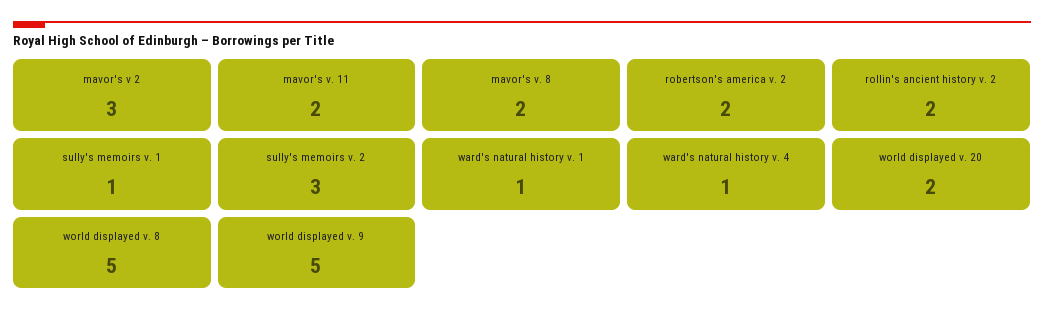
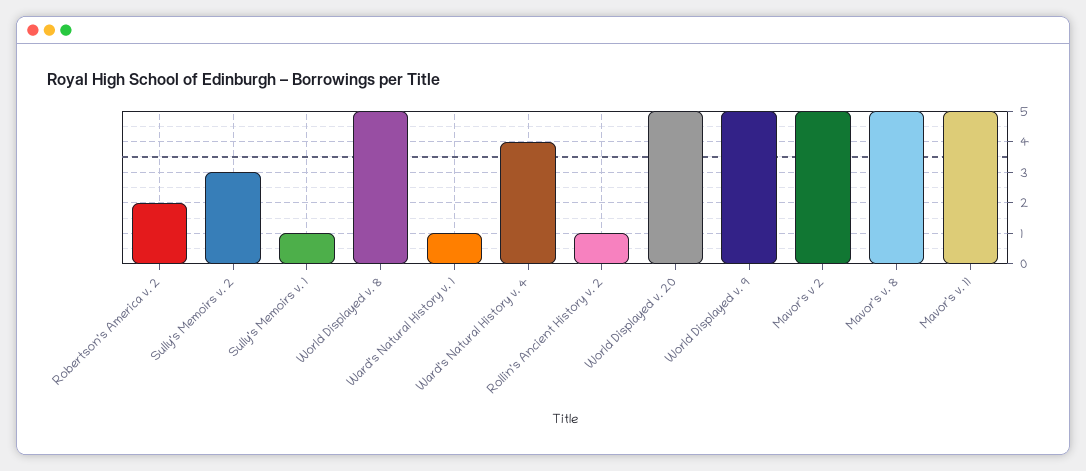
mavor's v 2: 3 -> 5
mavor's v. 11: 2 -> 5
mavor's v. 8: 2 -> 5
rollin's ancient history v. 2: 2 -> 1
ward's natural history v. 4: 1 -> 4
world displayed v. 20: 2 -> 5

